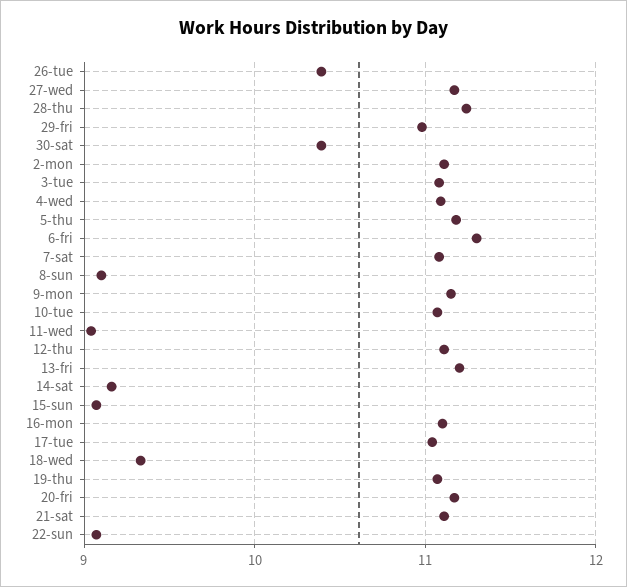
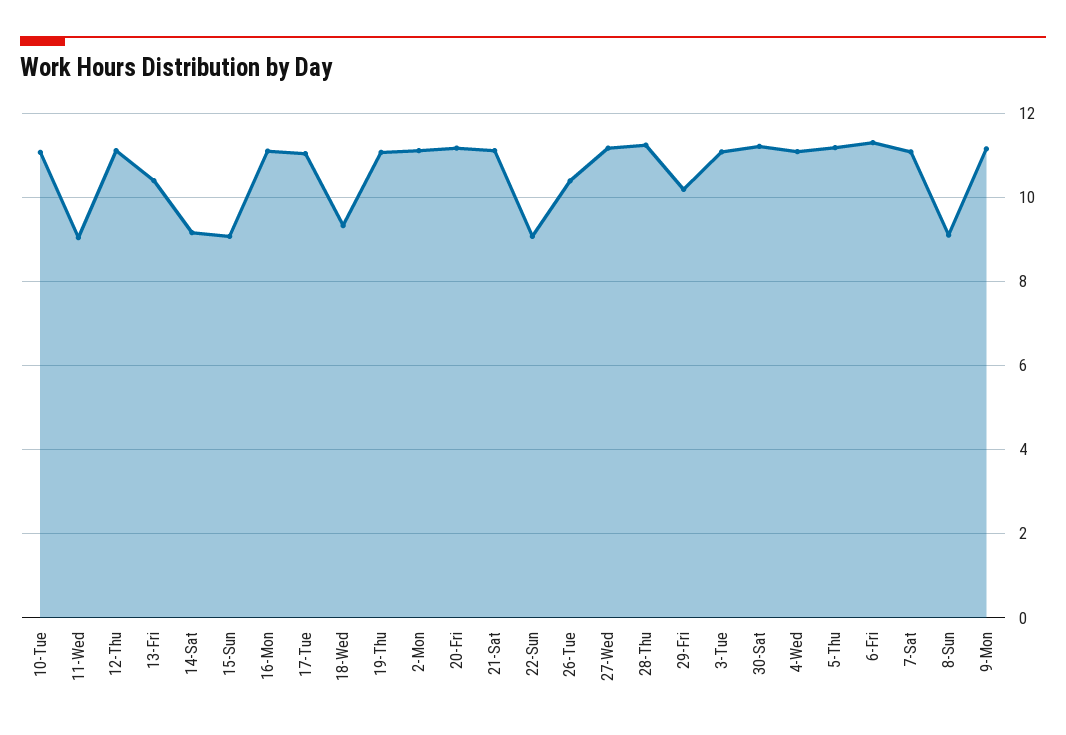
29-fri: 11 -> 10.2
30-sat: 10.4 -> 11.2
13-fri: 11.2 -> 10.4

